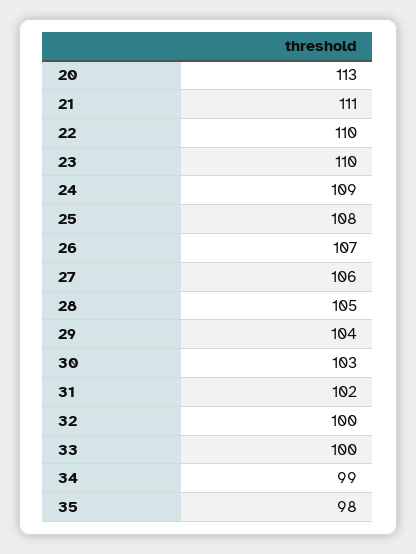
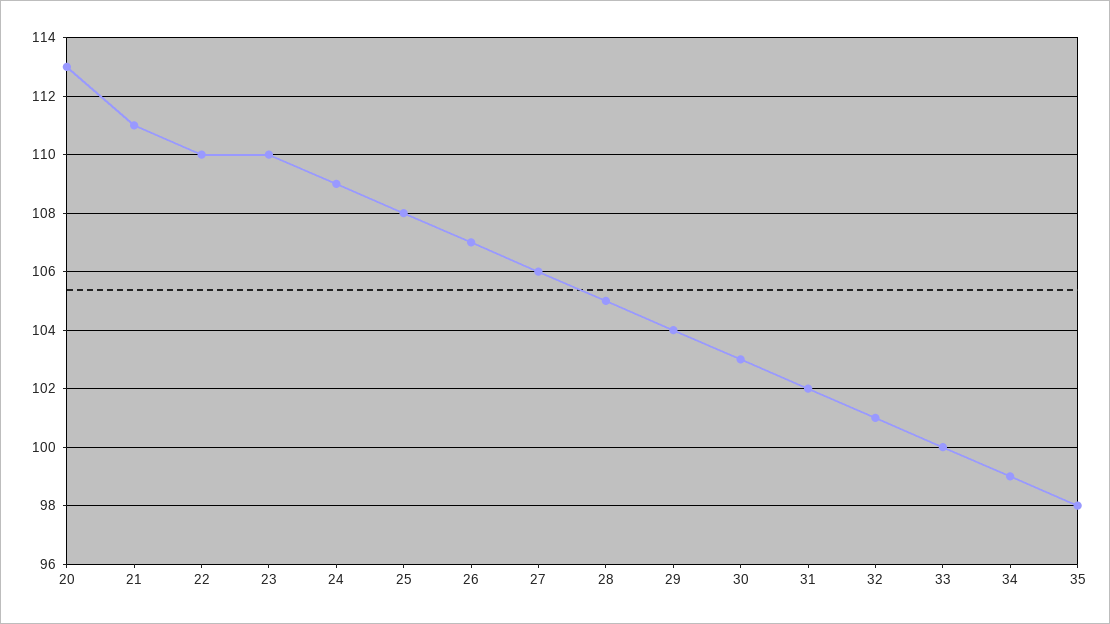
32: 100 -> 101

